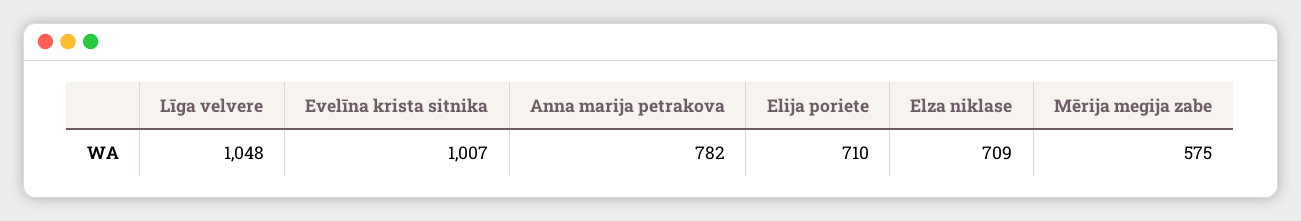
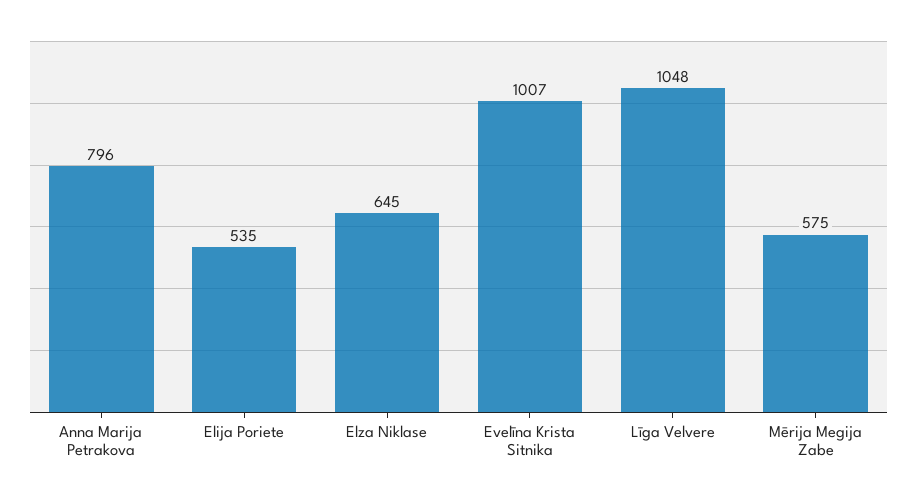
Anna marija petrakova: 782 -> 796
Elija poriete: 710 -> 535
Elza niklase: 709 -> 645

